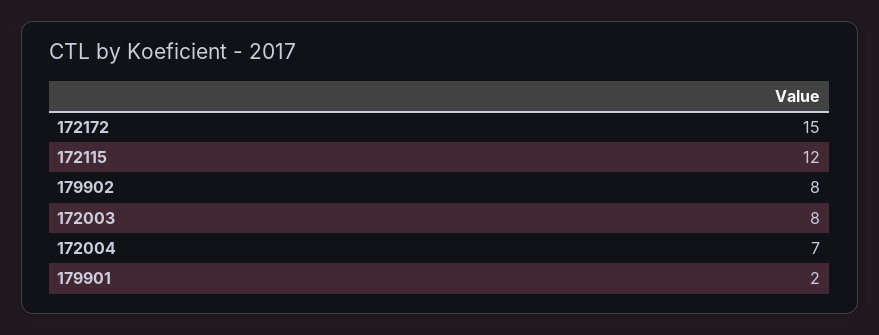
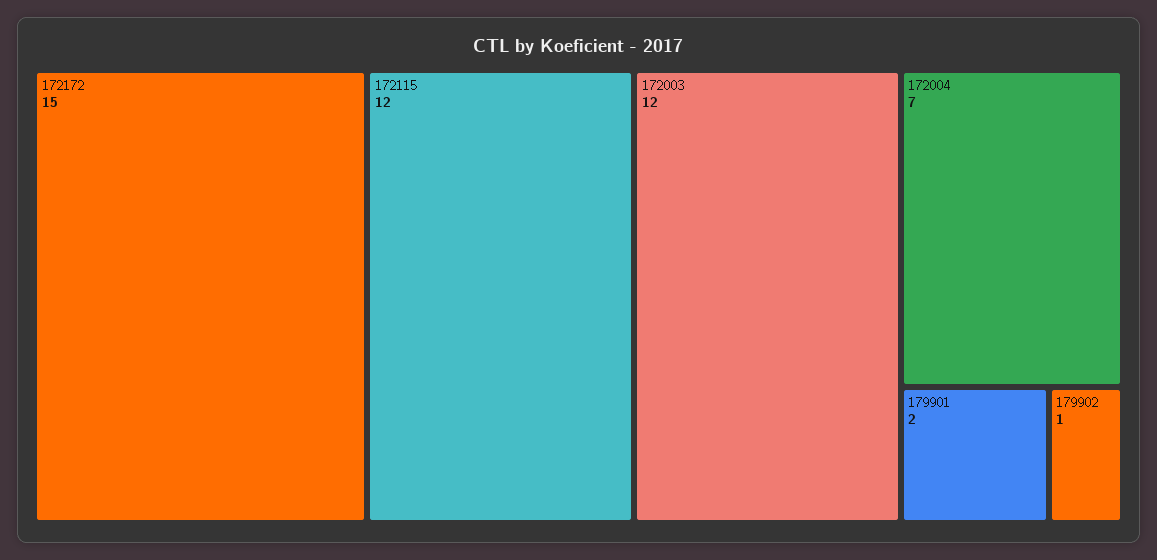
179902: 8 -> 1
172003: 8 -> 12

